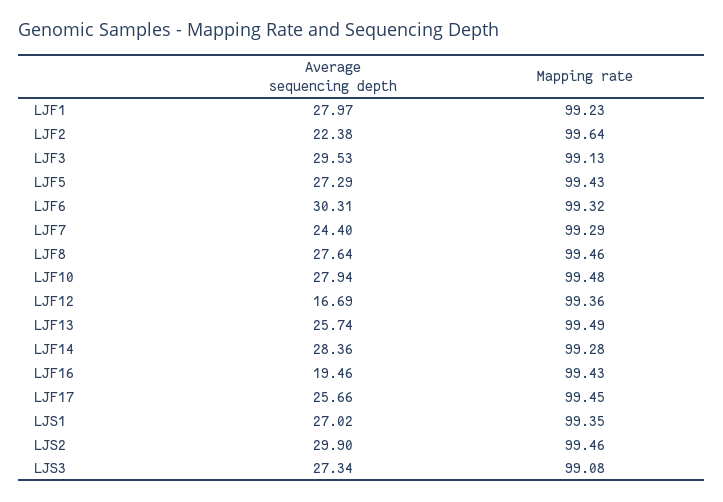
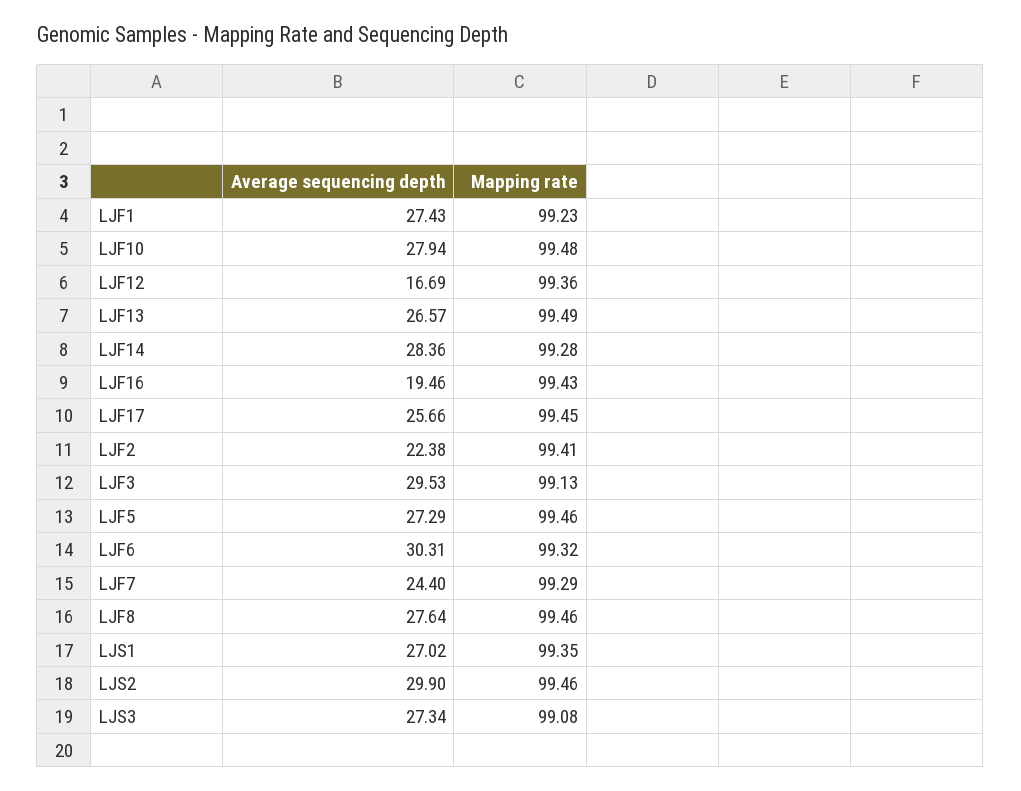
Average sequencing depth, LJF1: 27.97 -> 27.43
Mapping rate, LJF2: 99.64 -> 99.41
Mapping rate, LJF5: 99.43 -> 99.46
Average sequencing depth, LJF13: 25.74 -> 26.57

